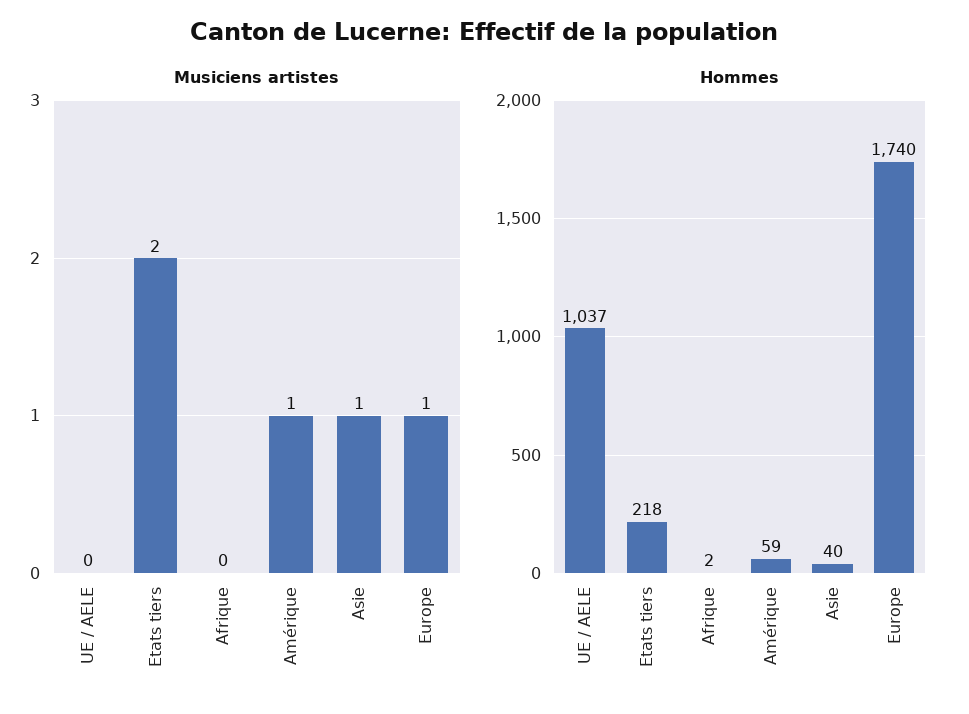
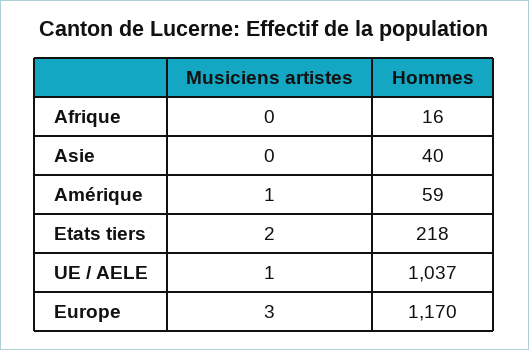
Musiciens artistes, UE / AELE: 0 -> 1
Musiciens artistes, Asie: 1 -> 0
Musiciens artistes, Europe: 1 -> 3
Hommes, Afrique: 2 -> 16
Hommes, Europe: 1740 -> 1170

